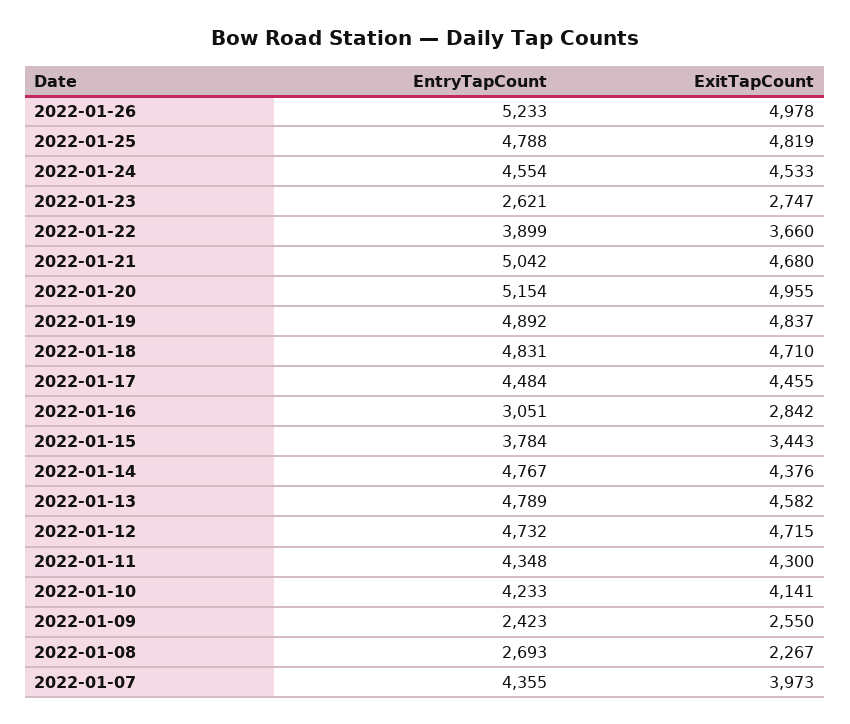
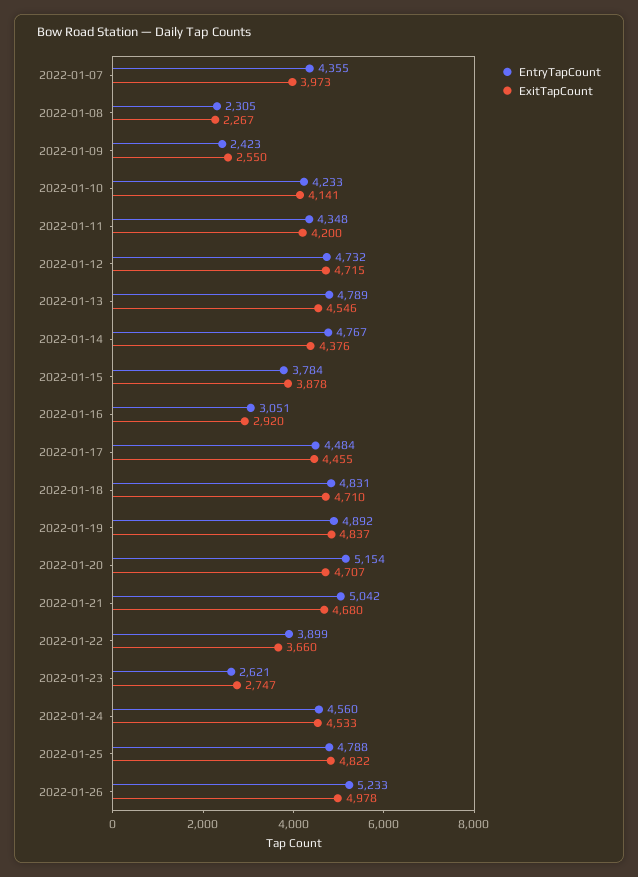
ExitTapCount, 2022-01-25: 4819 -> 4822
EntryTapCount, 2022-01-24: 4554 -> 4560
ExitTapCount, 2022-01-20: 4955 -> 4707
ExitTapCount, 2022-01-16: 2842 -> 2920
ExitTapCount, 2022-01-15: 3443 -> 3878
ExitTapCount, 2022-01-13: 4582 -> 4546
ExitTapCount, 2022-01-11: 4300 -> 4200
EntryTapCount, 2022-01-08: 2693 -> 2305

